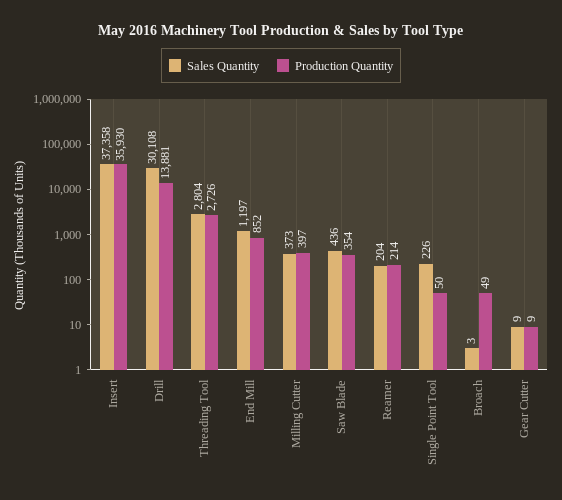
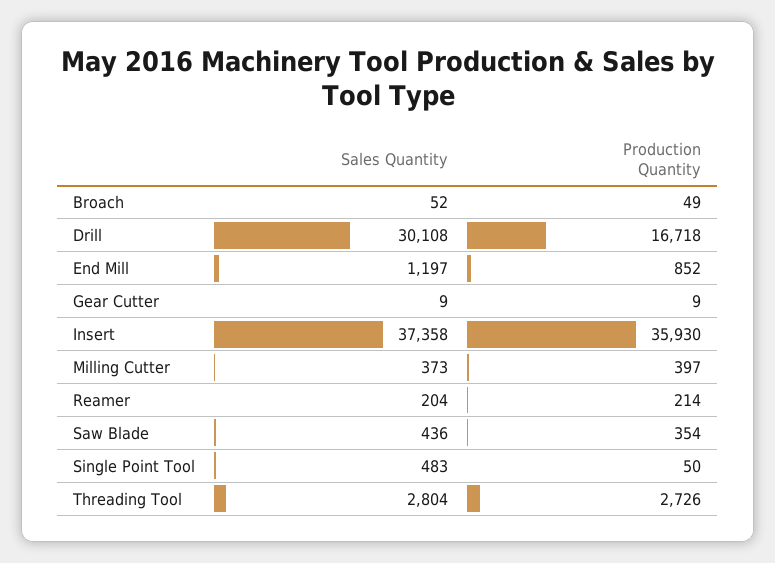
Production Quantity, Drill: 13881 -> 16718
Sales Quantity, Single Point Tool: 226 -> 483
Sales Quantity, Broach: 3 -> 52

